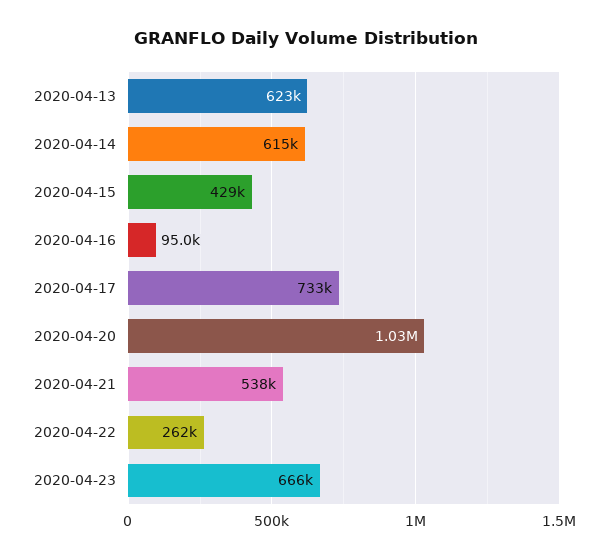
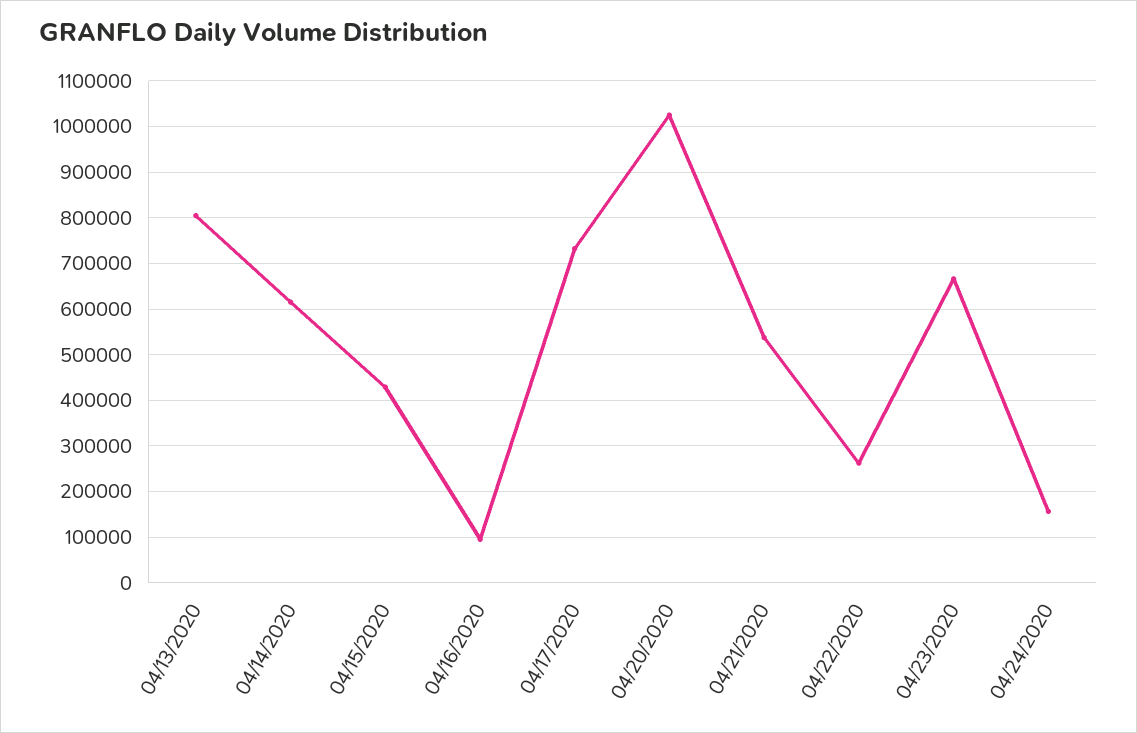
2020-04-13: 623000 -> 800000
04/24/2020: none -> 160000

